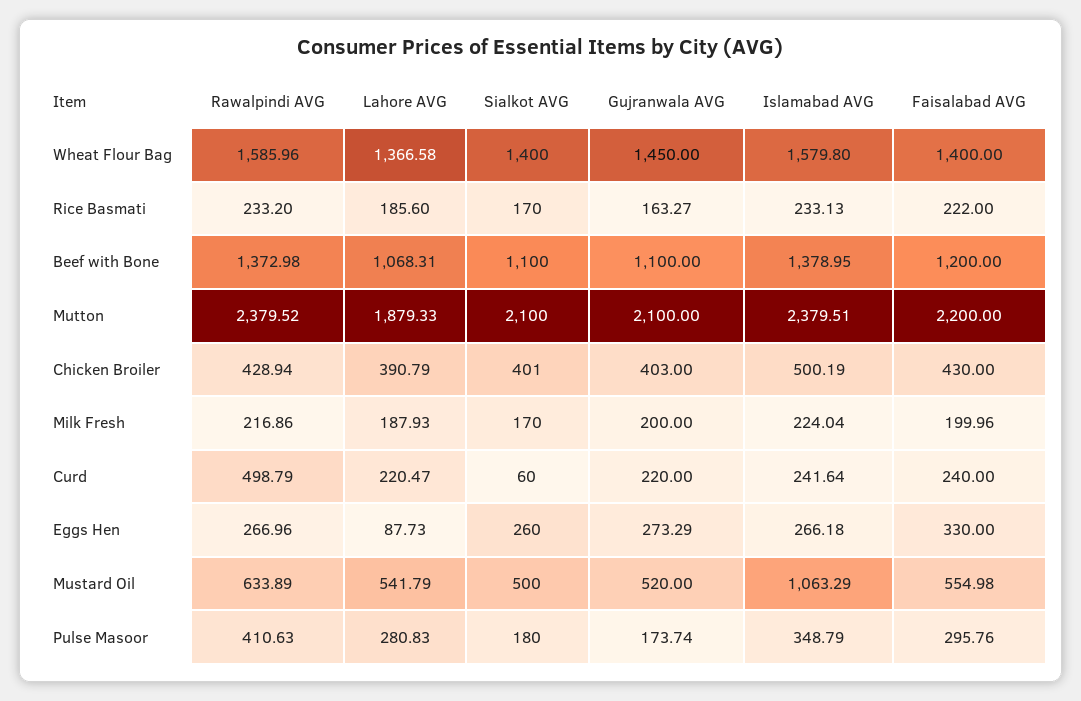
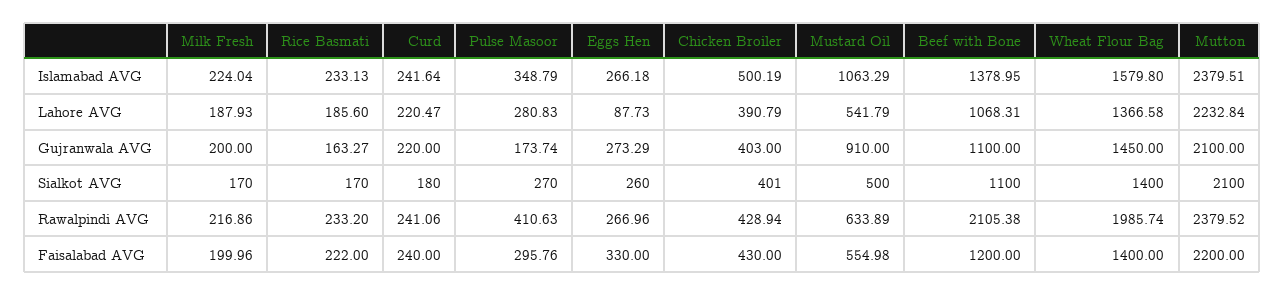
Rawalpindi AVG, Wheat Flour Bag: 1585.96 -> 1985.74
Rawalpindi AVG, Beef with Bone: 1372.98 -> 2105.38
Lahore AVG, Mutton: 1879.33 -> 2232.84
Rawalpindi AVG, Curd: 498.79 -> 241.06
Sialkot AVG, Curd: 60 -> 180
Gujranwala AVG, Mustard Oil: 520 -> 910
Sialkot AVG, Pulse Masoor: 180 -> 270

